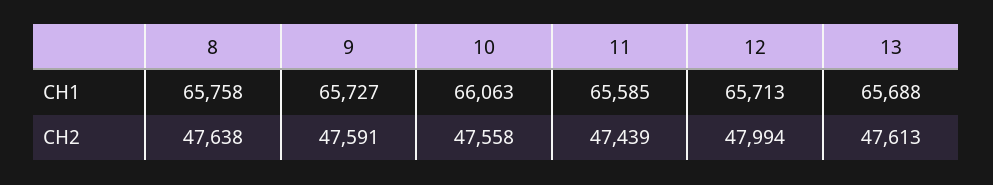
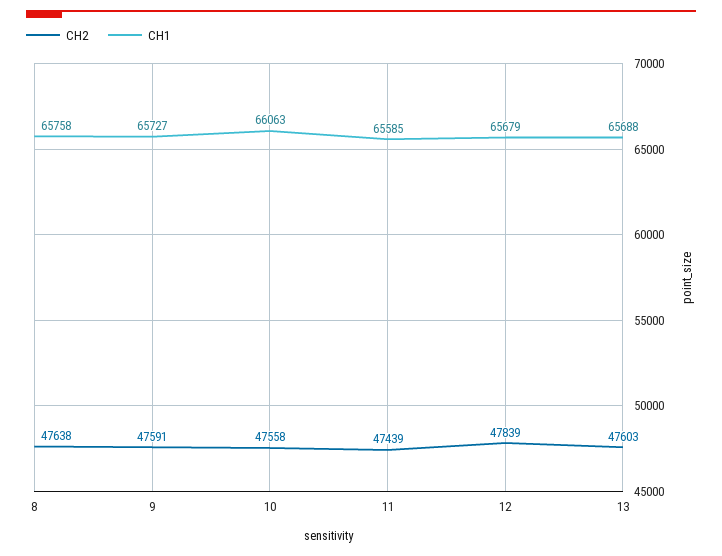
CH1, 12: 65713 -> 65679
CH2, 12: 47994 -> 47839
CH2, 13: 47613 -> 47603

